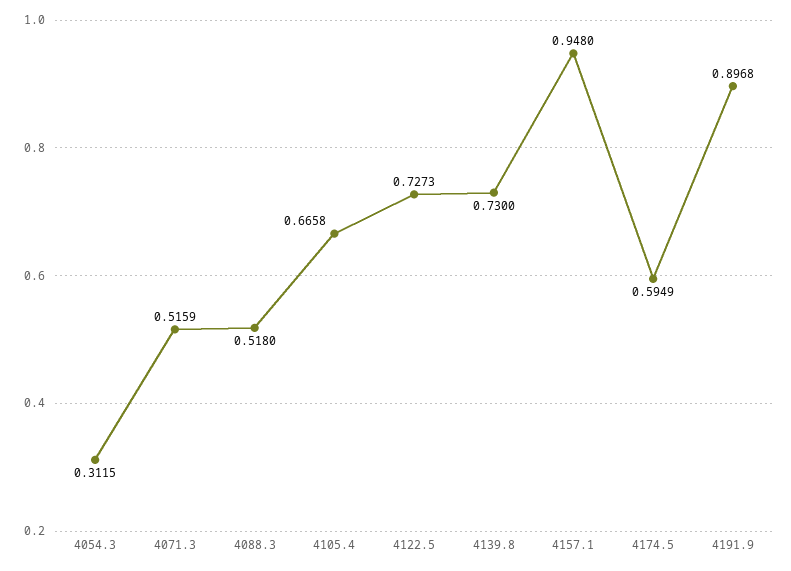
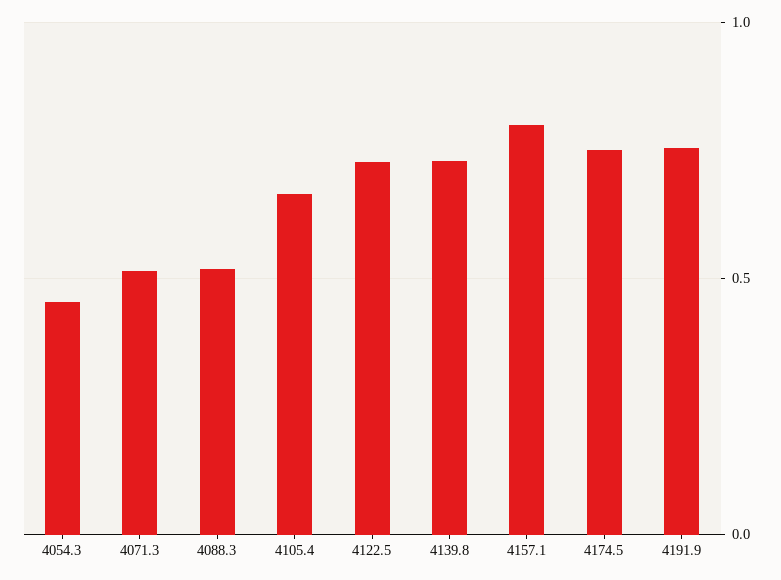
4054.3: 0.3115 -> 0.45
4157.1: 0.948 -> 0.8
4174.5: 0.5949 -> 0.75
4191.9: 0.8968 -> 0.75

